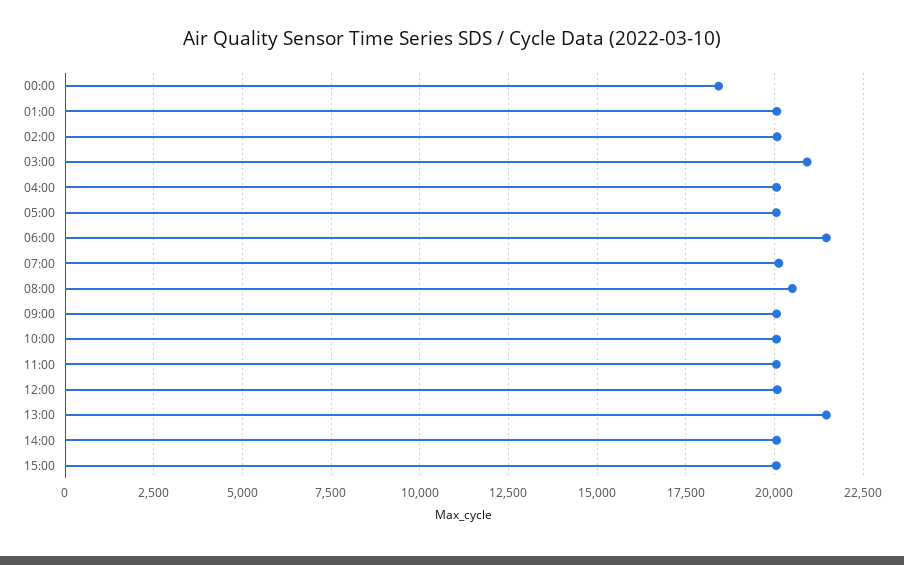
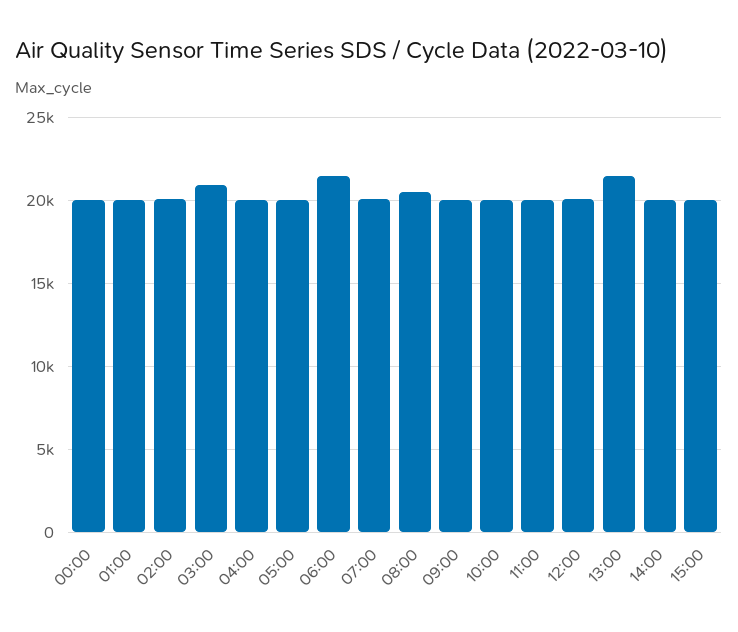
00:00: 18500 -> 20000

